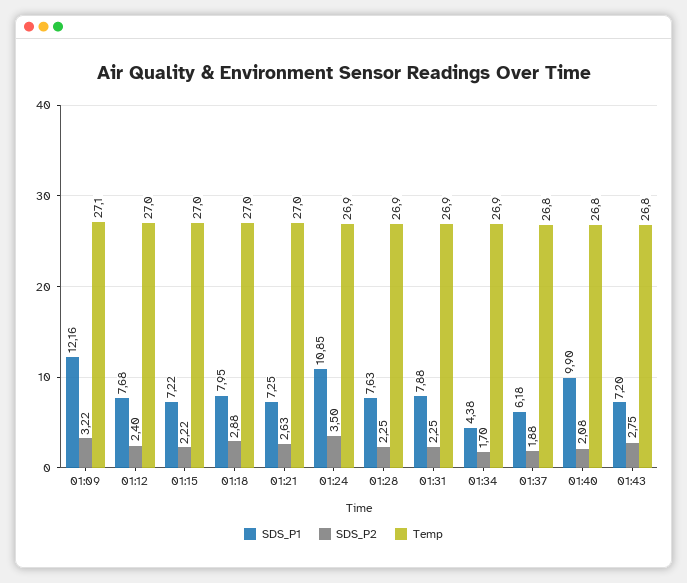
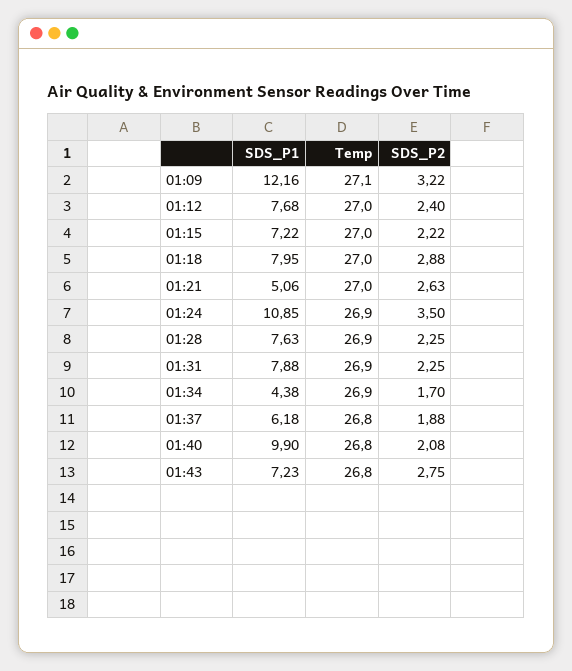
SDS_P1, 01:21: 7.25 -> 5.06
SDS_P1, 01:43: 7.2 -> 7.23

